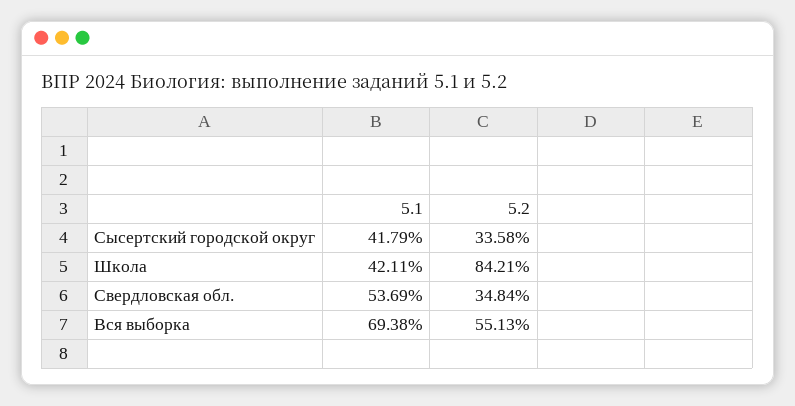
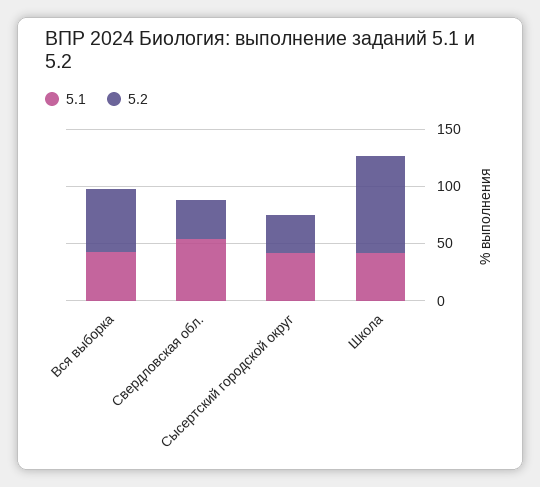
5.1, Вся выборка: 69.38 -> 40

